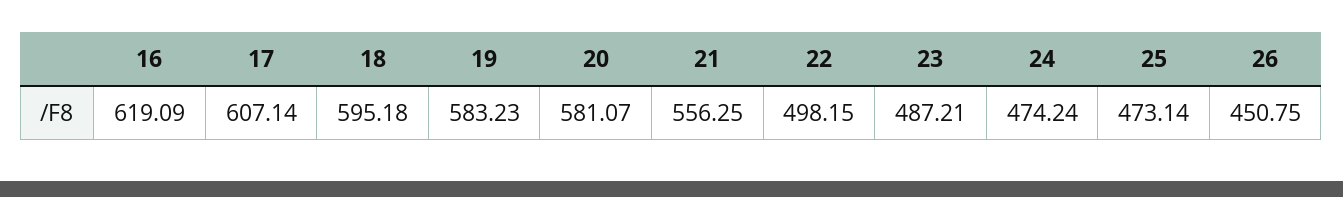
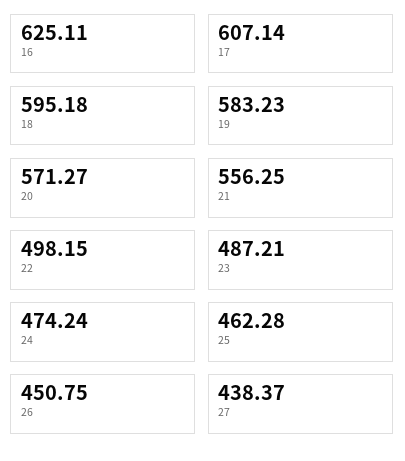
16: 619.09 -> 625.11
20: 581.07 -> 571.27
25: 473.14 -> 462.28
27: none -> 438.37

